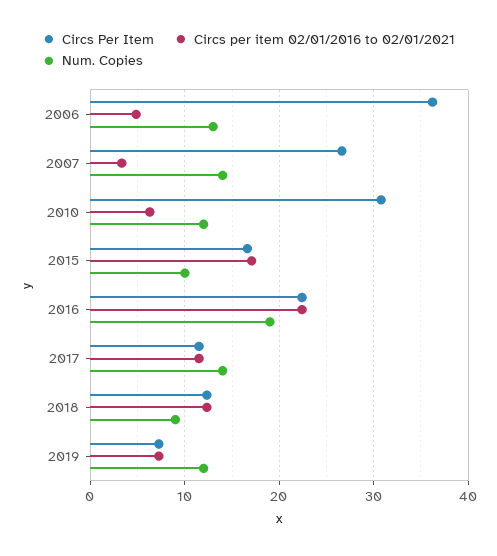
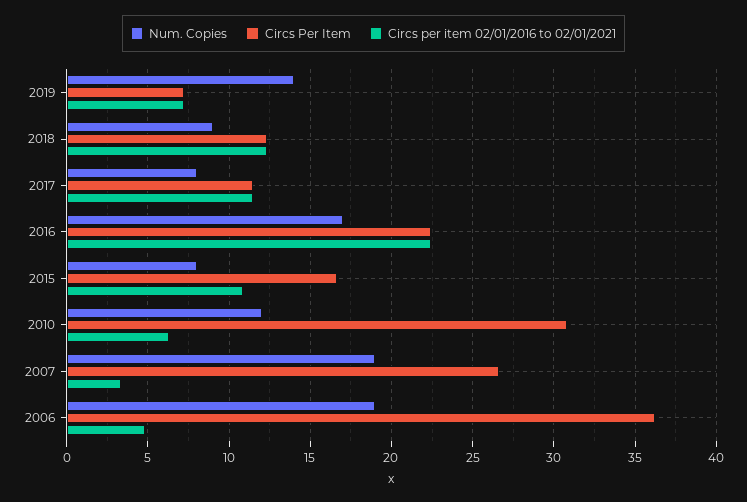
Num. Copies, 2006: 13 -> 19
Num. Copies, 2007: 14 -> 19
Circs per item 02/01/2016 to 02/01/2021, 2015: 17 -> 11
Num. Copies, 2015: 10 -> 8
Num. Copies, 2016: 19 -> 17
Num. Copies, 2017: 14 -> 8
Num. Copies, 2019: 12 -> 14

